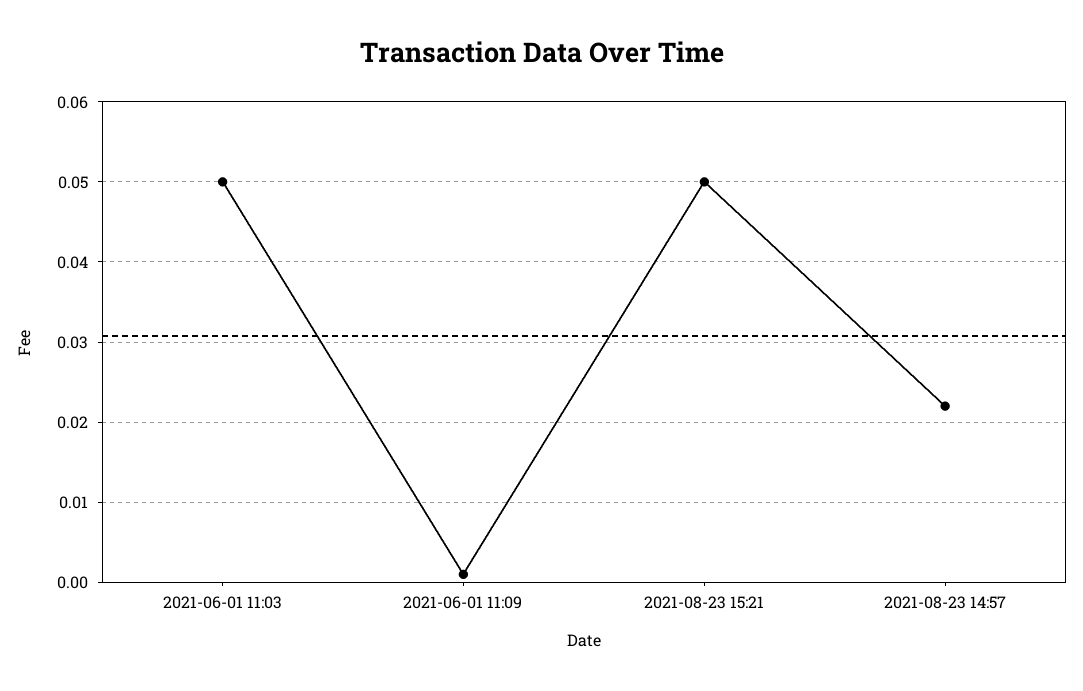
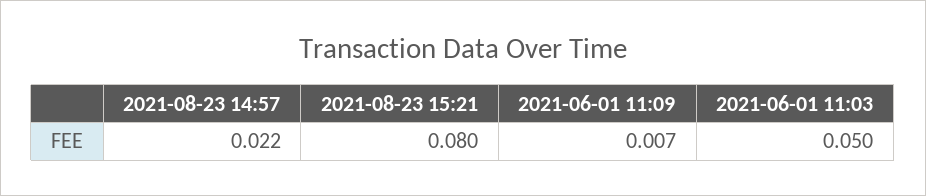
2021-06-01 11:09: 0.001 -> 0.007
2021-08-23 15:21: 0.05 -> 0.08

